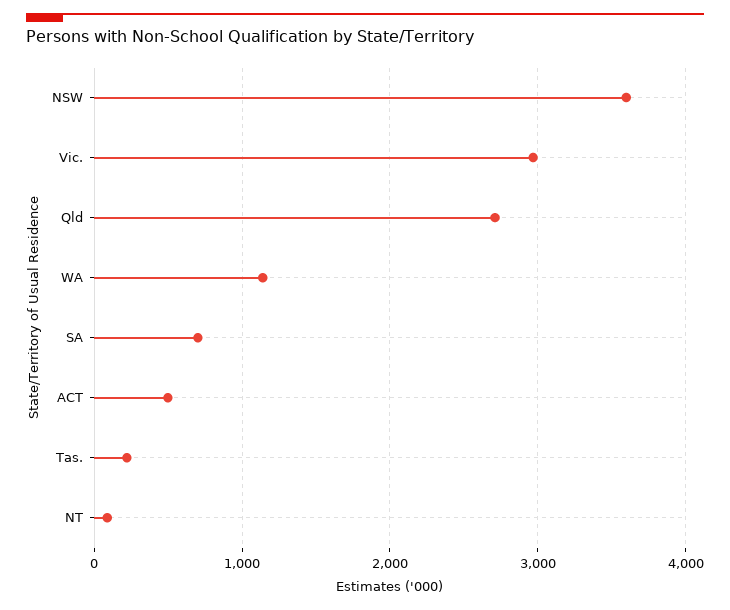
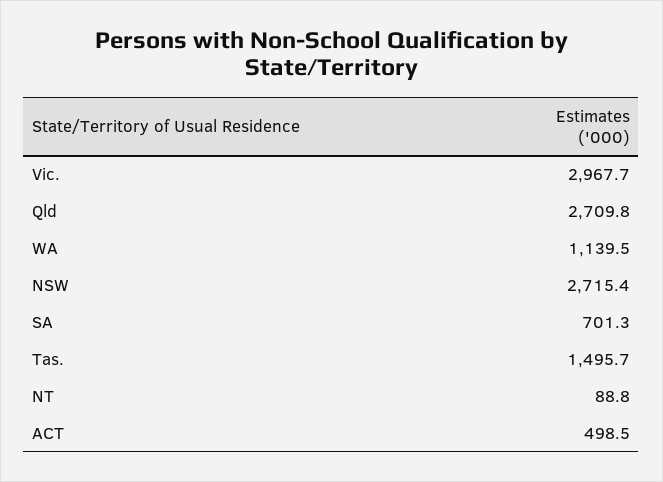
NSW: 3600 -> 2715.4
Tas.: 200 -> 1495.7

